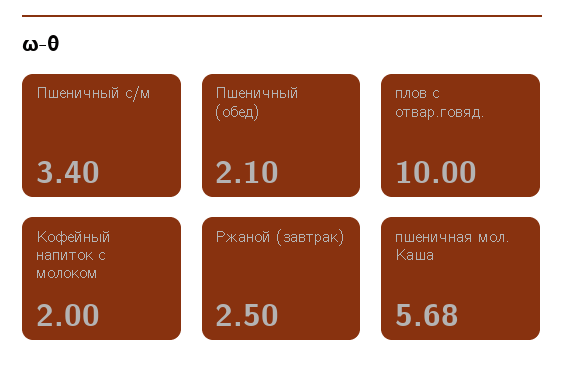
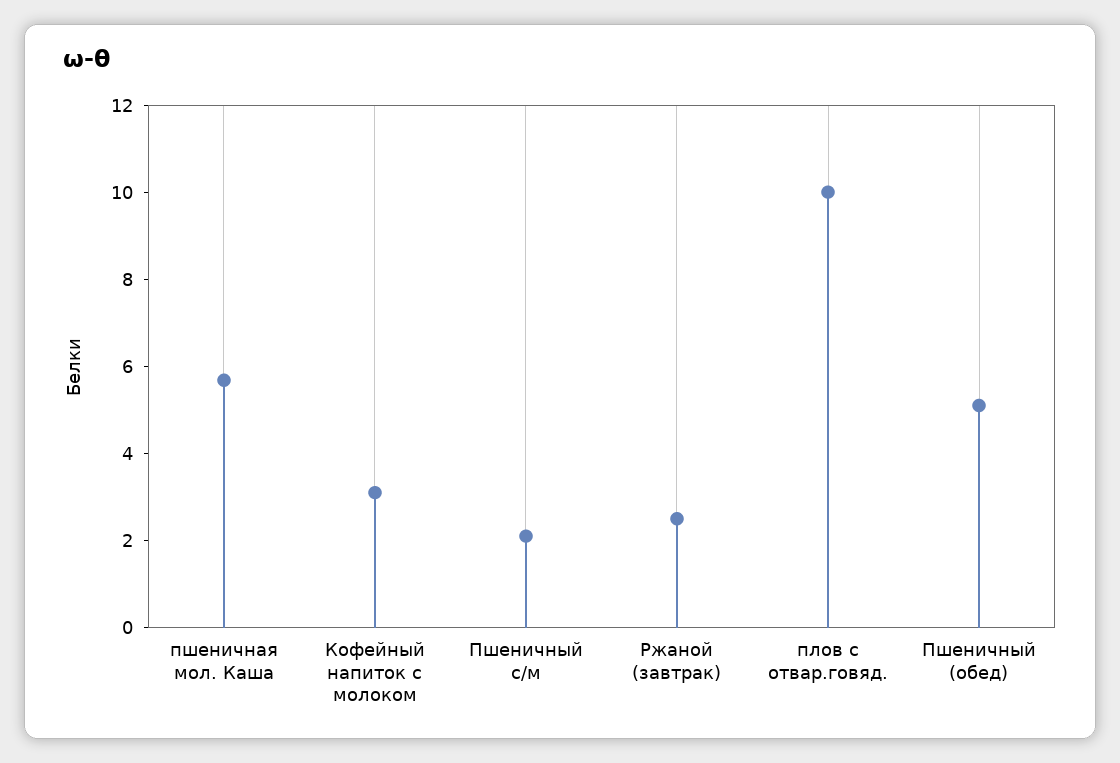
Пшеничный с/м: 3.4 -> 2
Пшеничный (обед): 2.1 -> 5
Кофейный напиток с молоком: 2 -> 3

